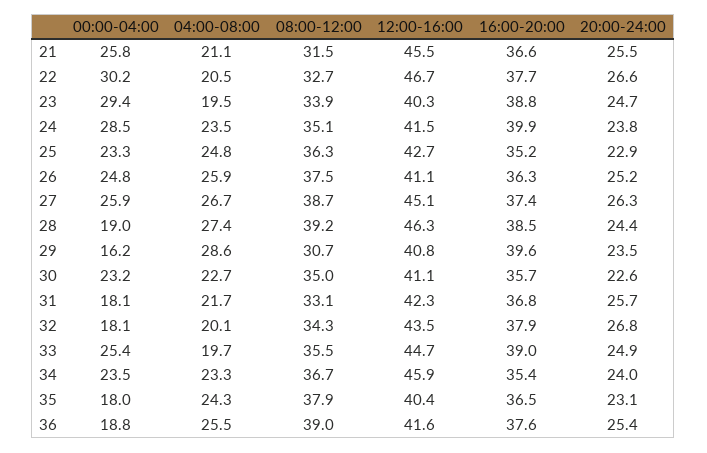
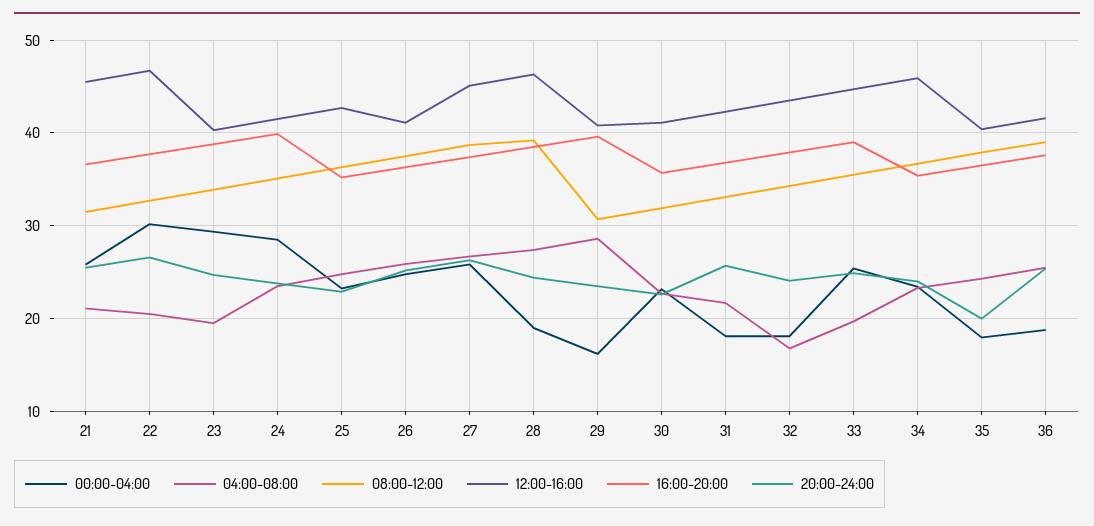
08:00-12:00, 30: 35 -> 32
04:00-08:00, 32: 20.1 -> 17
20:00-24:00, 32: 26.8 -> 24
20:00-24:00, 35: 23.1 -> 20

